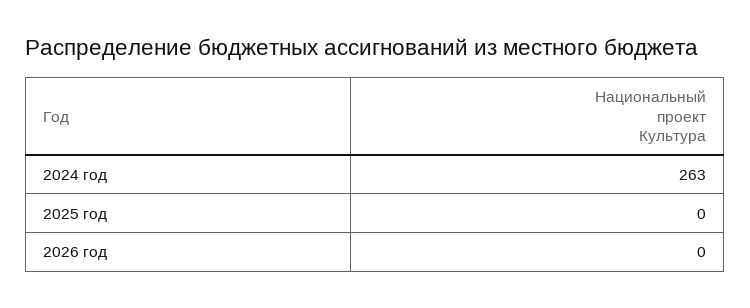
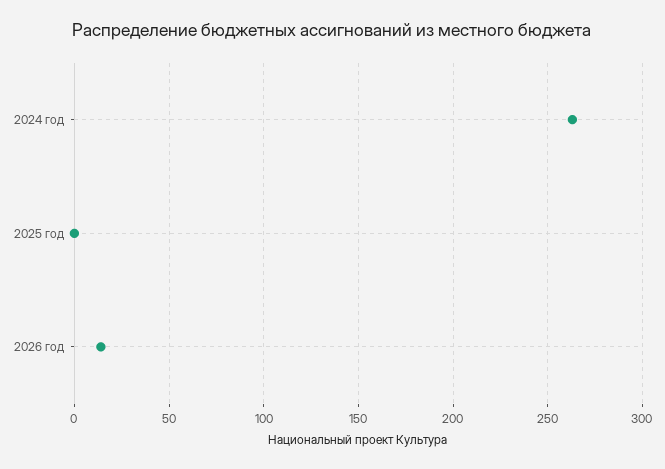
2026 год: 0 -> 15

